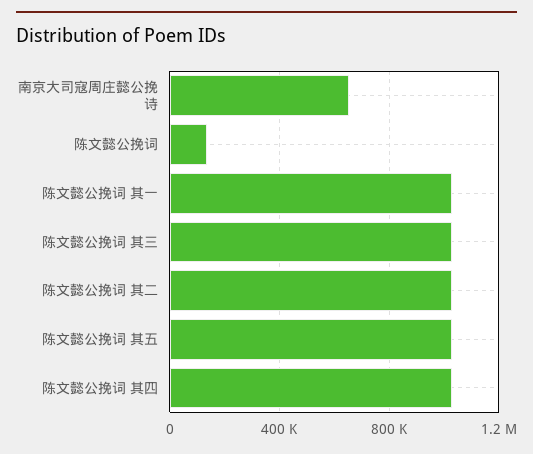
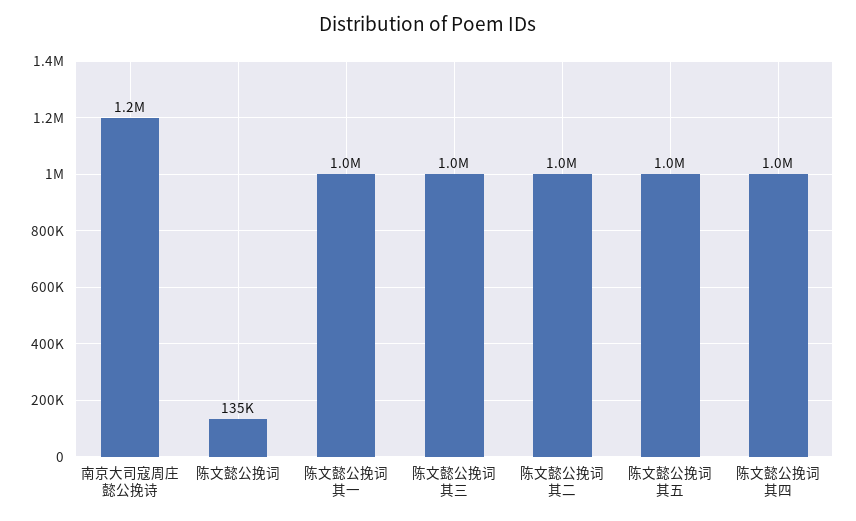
南京大司寇周庄懿公挽诗: 650000 -> 1200000

